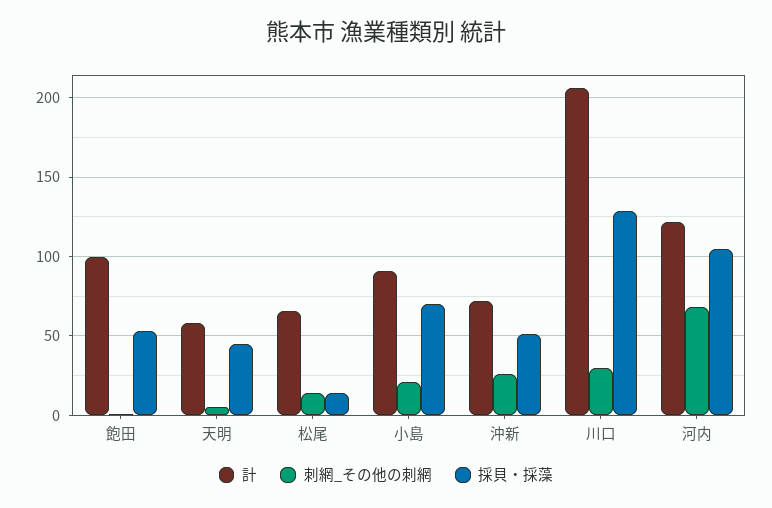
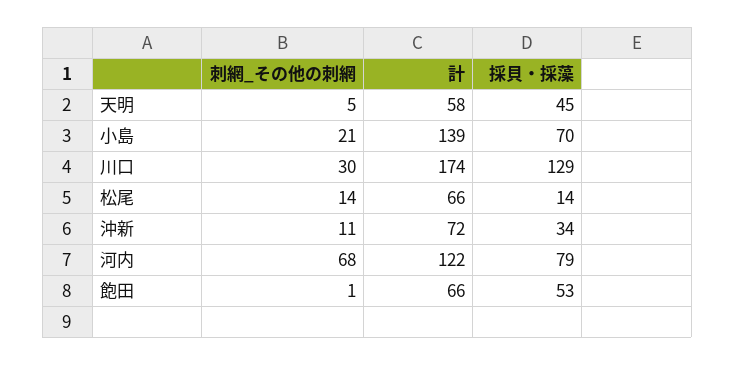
計, 飽田: 100 -> 66
計, 小島: 90 -> 139
刺網_その他の刺網, 沖新: 25 -> 11
採貝・採藻, 沖新: 50 -> 34
計, 川口: 205 -> 174
採貝・採藻, 河内: 105 -> 79

